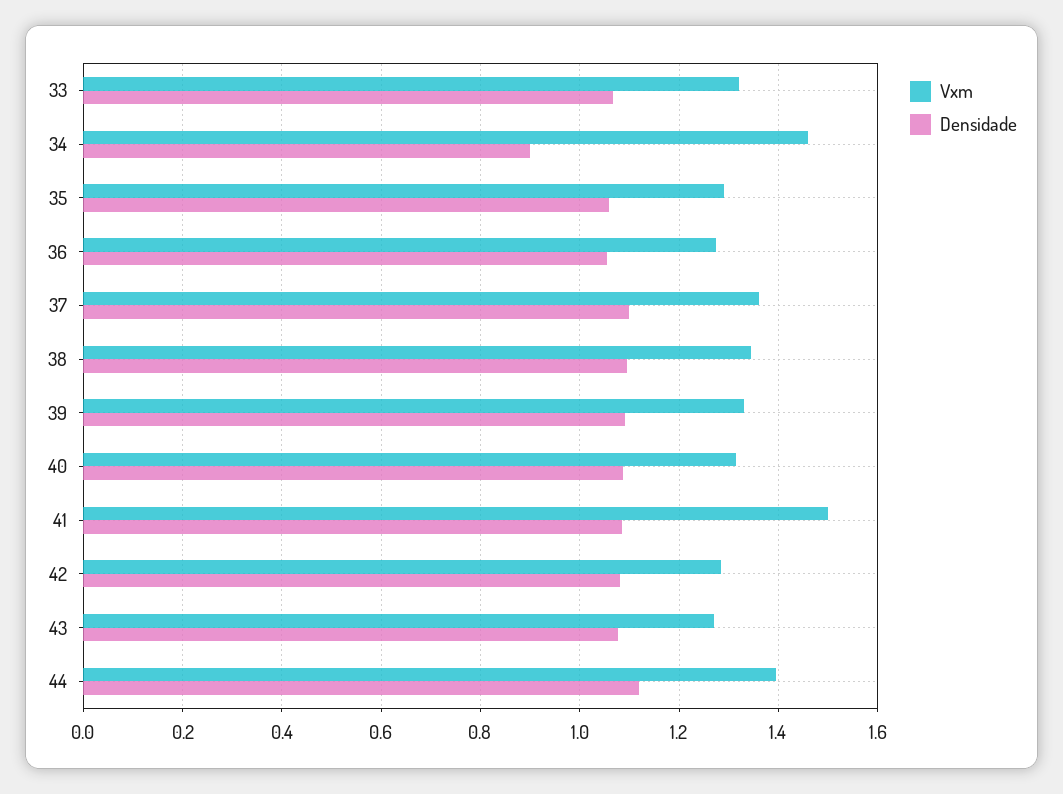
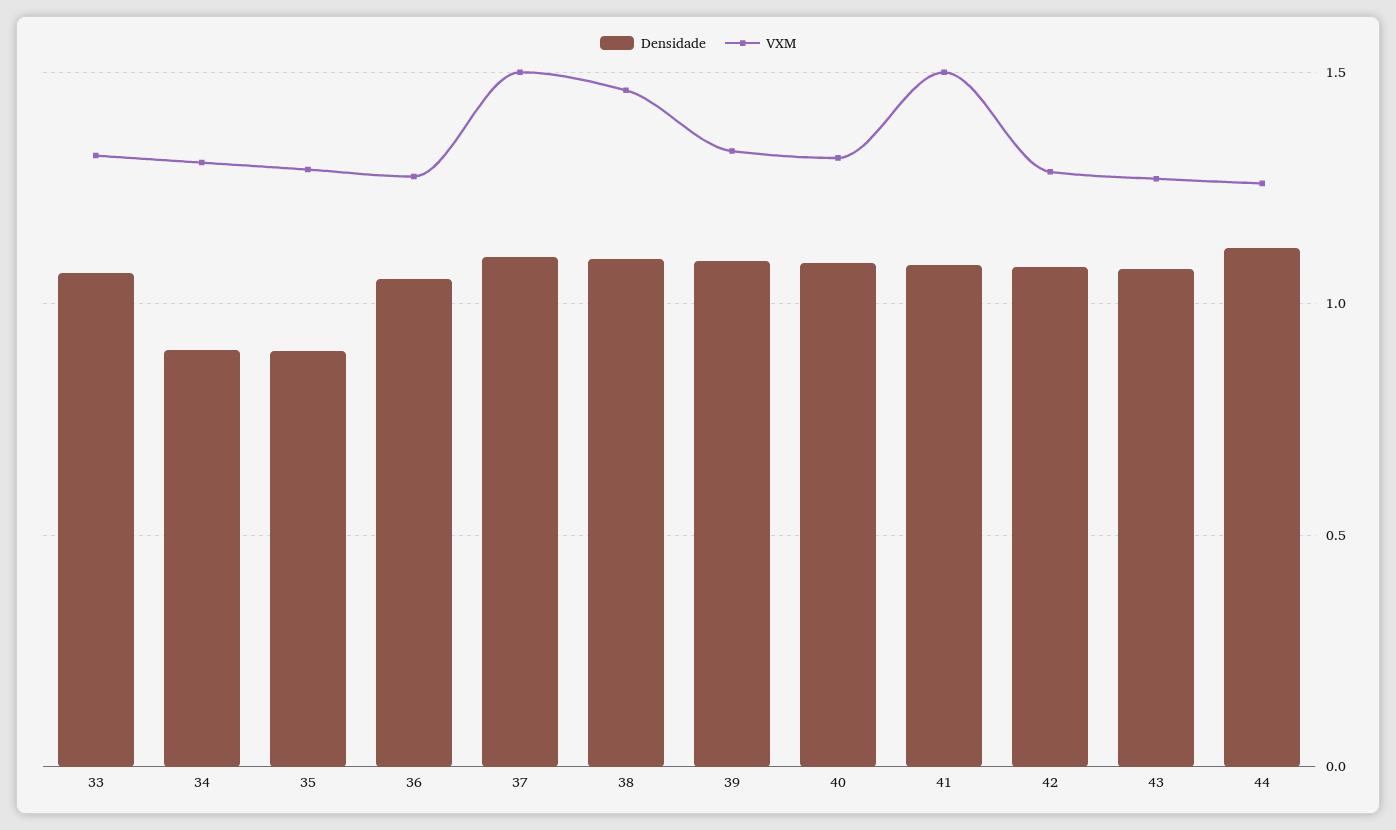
Vxm, 34: 1.46 -> 1.3
Densidade, 35: 1.06 -> 0.9
Vxm, 37: 1.36 -> 1.5
Vxm, 38: 1.34 -> 1.45
Vxm, 44: 1.4 -> 1.25

